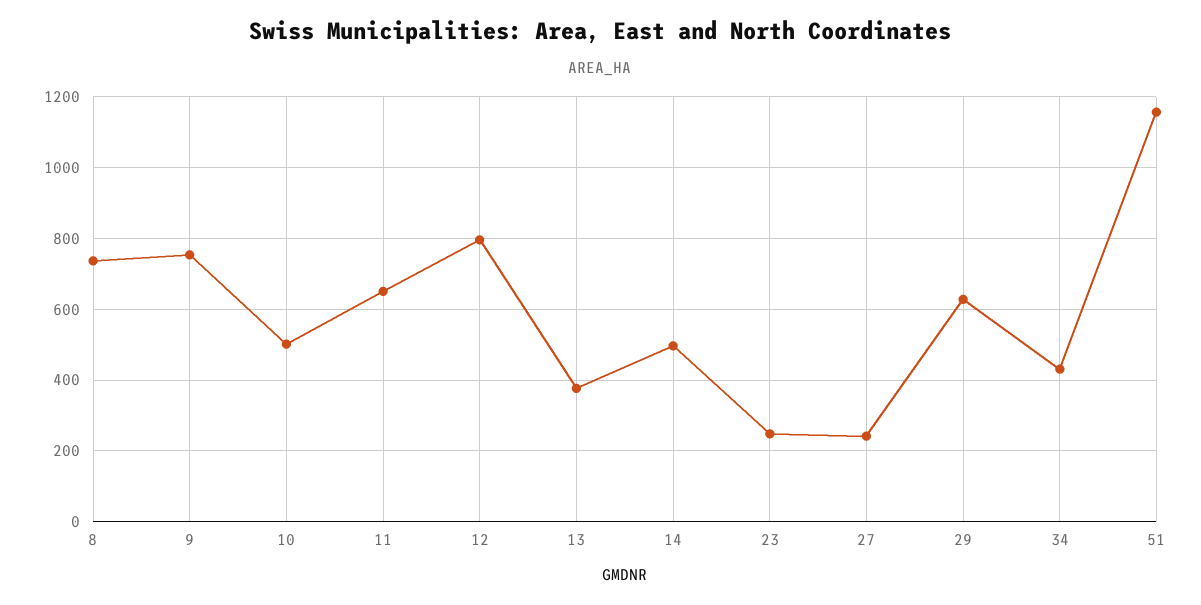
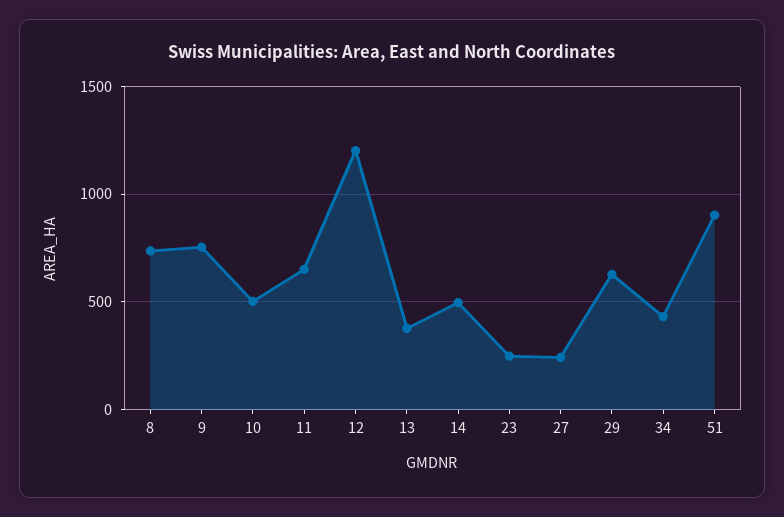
12: 800 -> 1200
51: 1160 -> 900

